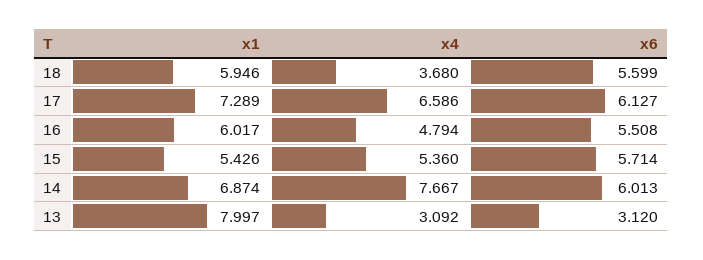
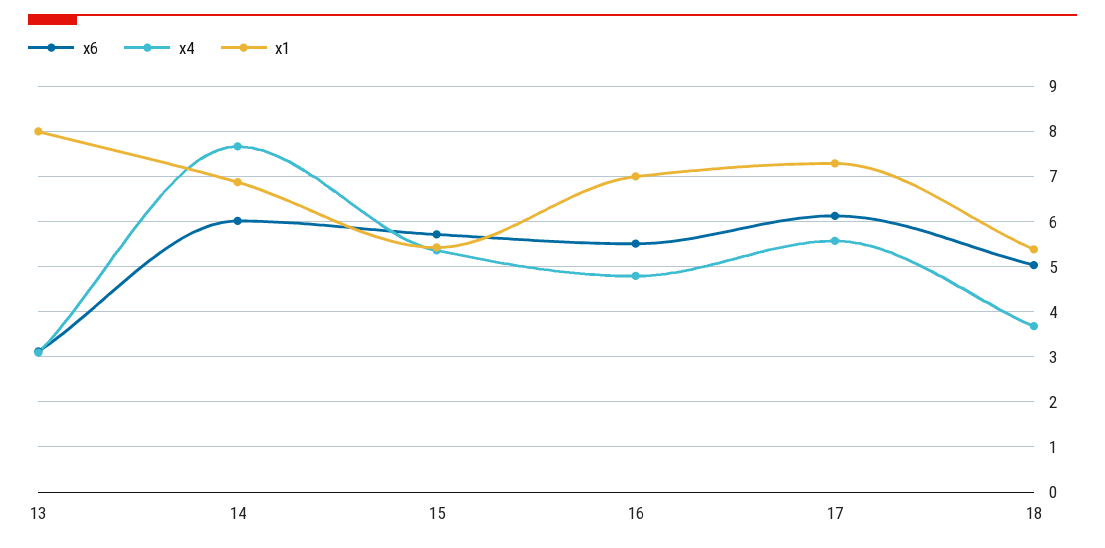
x1, 18: 5.946 -> 5.4
x6, 18: 5.599 -> 5
x4, 17: 6.586 -> 5.6
x1, 16: 6.017 -> 7

